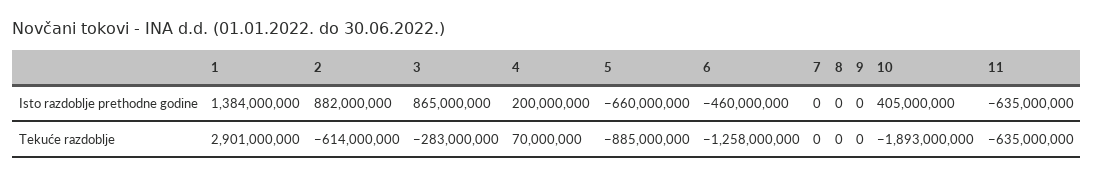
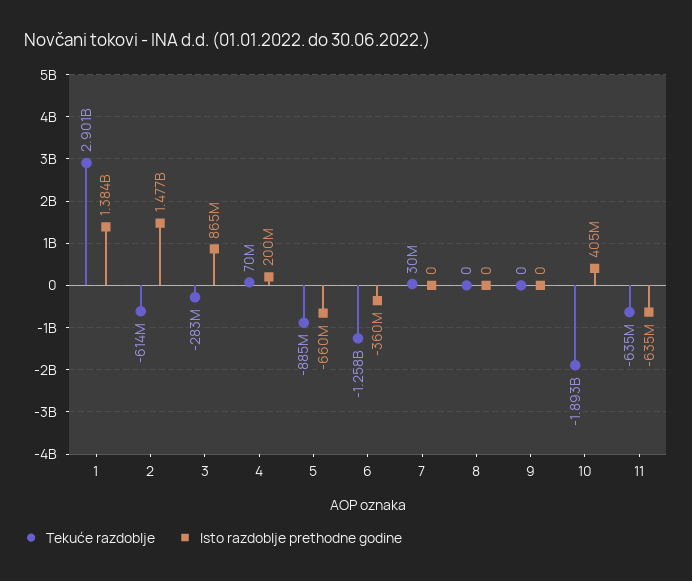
Isto razdoblje prethodne godine, 2: 882000000 -> 1477000000
Isto razdoblje prethodne godine, 6: -460000000 -> -360000000
Tekuće razdoblje, 7: 0 -> 30000000

